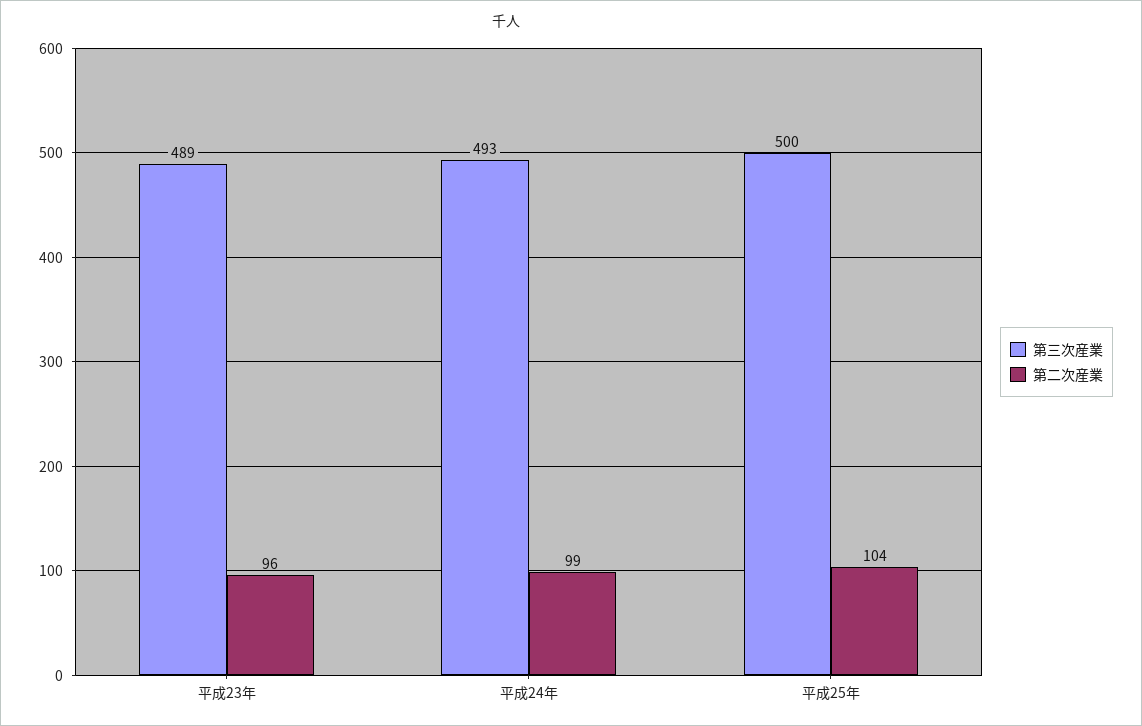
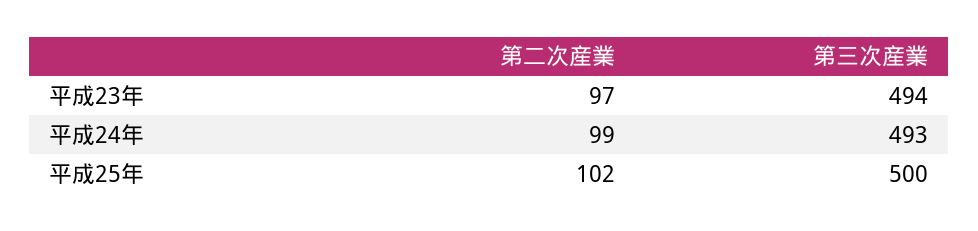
第三次産業, 平成23年: 489 -> 494
第二次産業, 平成23年: 96 -> 97
第二次産業, 平成25年: 104 -> 102

